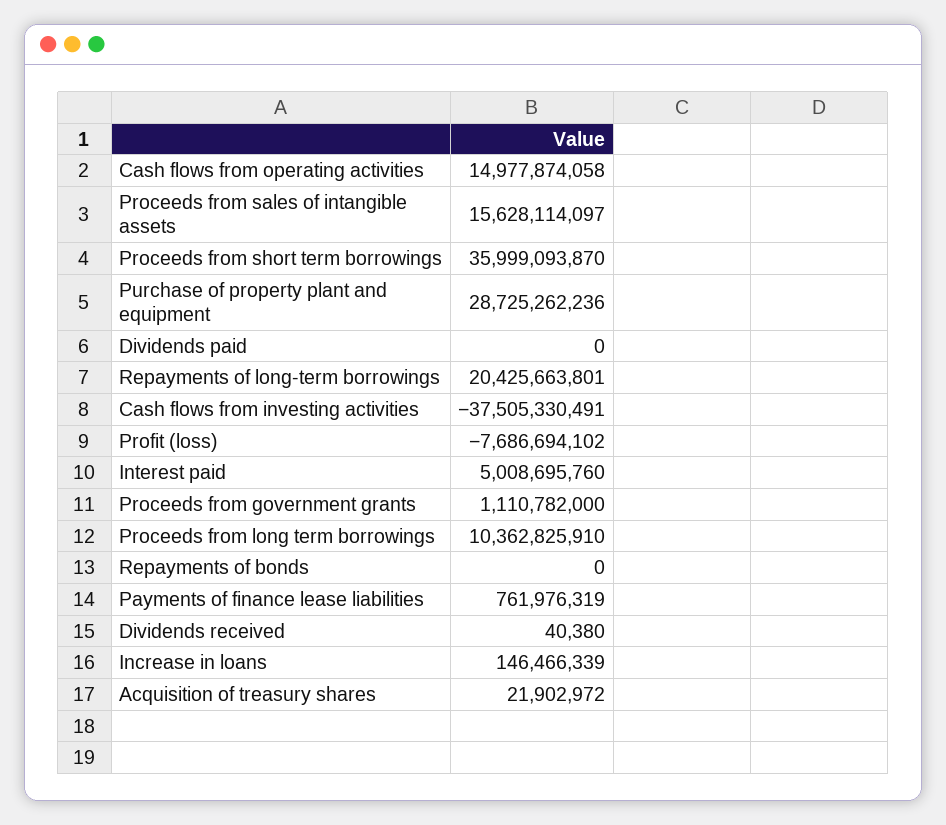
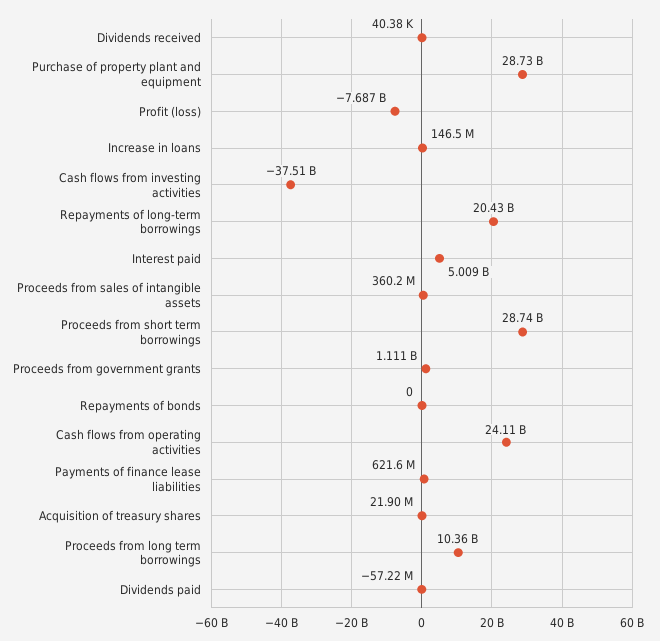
Cash flows from operating activities: 14977874058 -> 24110000000
Proceeds from sales of intangible assets: 15628114097 -> 360200000
Proceeds from short term borrowings: 35999093870 -> 28740000000
Dividends paid: 0 -> -57220000
Payments of finance lease liabilities: 761976319 -> 621600000

